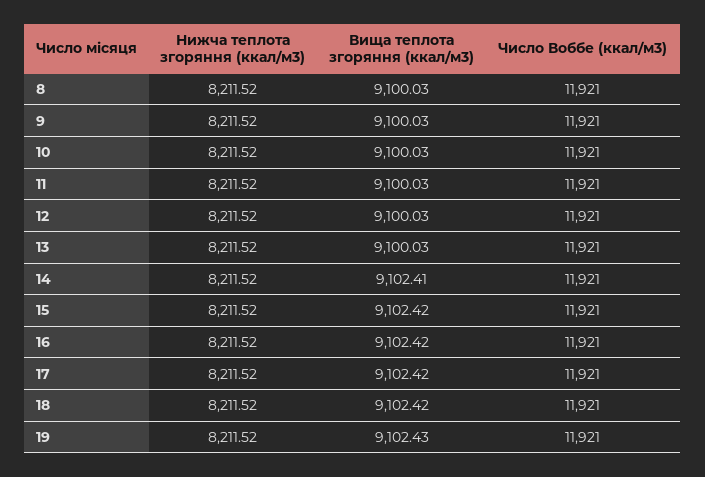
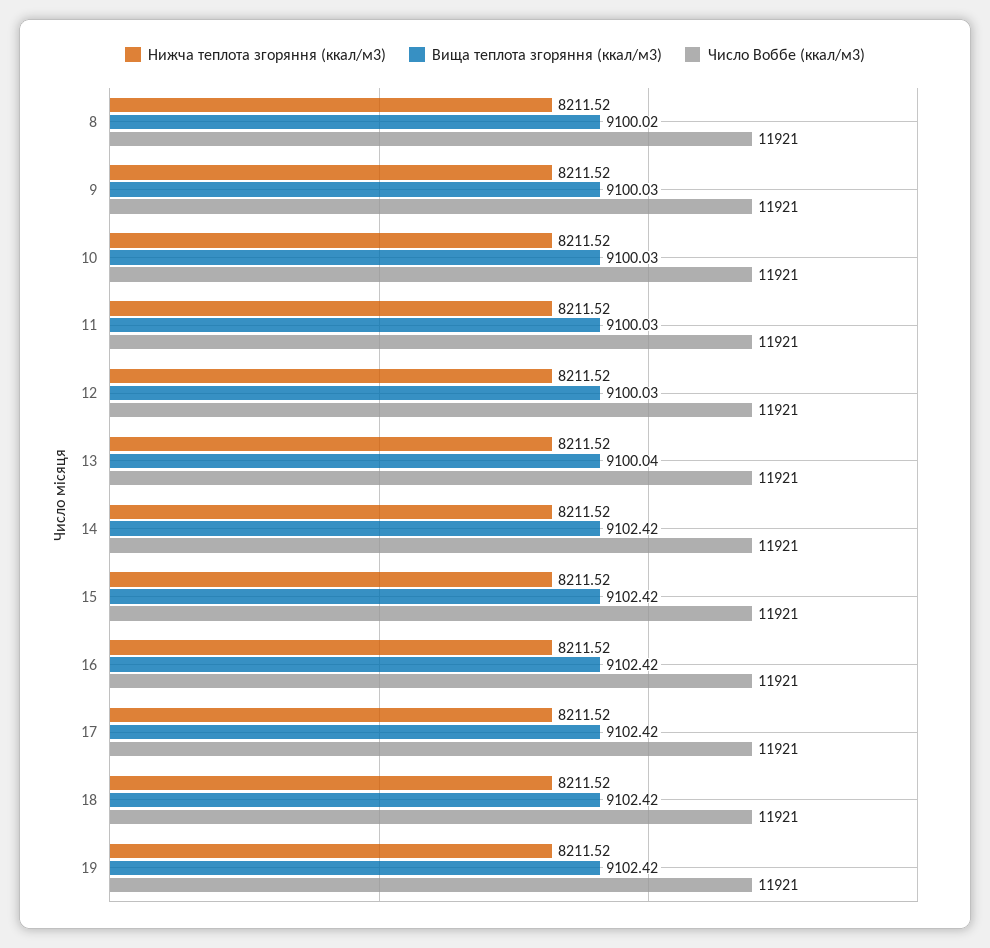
Вища теплота згоряння (ккал/м3), 8: 9100.03 -> 9100.02
Вища теплота згоряння (ккал/м3), 13: 9100.03 -> 9100.04
Вища теплота згоряння (ккал/м3), 14: 9102.41 -> 9102.42
Вища теплота згоряння (ккал/м3), 19: 9102.43 -> 9102.42

